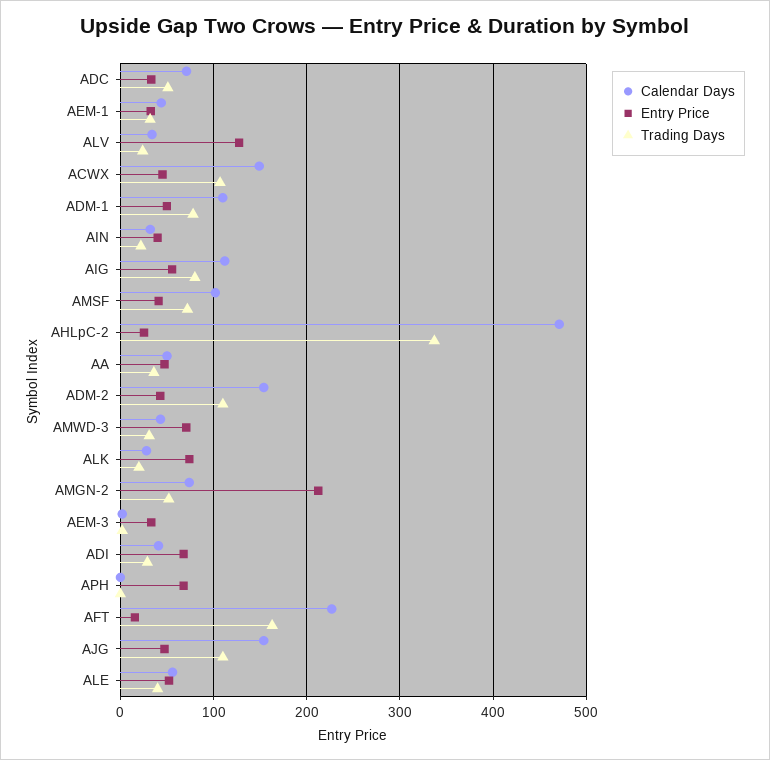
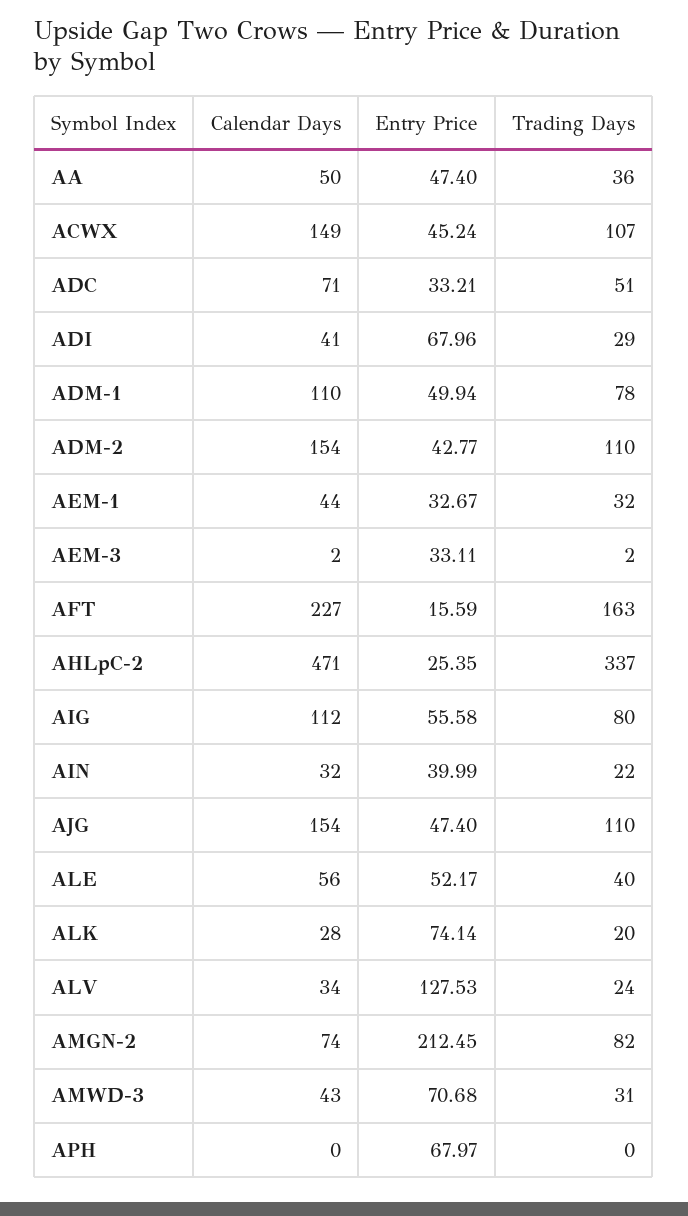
Calendar Days, AMSF: 100 -> none
Entry Price, AMSF: 40 -> none
Trading Days, AMSF: 70 -> none
Trading Days, AMGN-2: 50 -> 82

